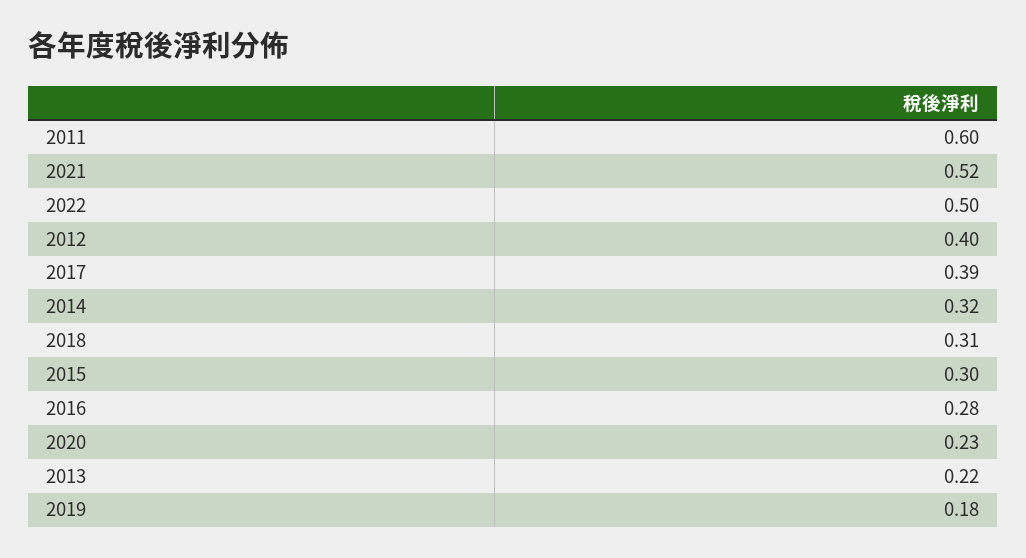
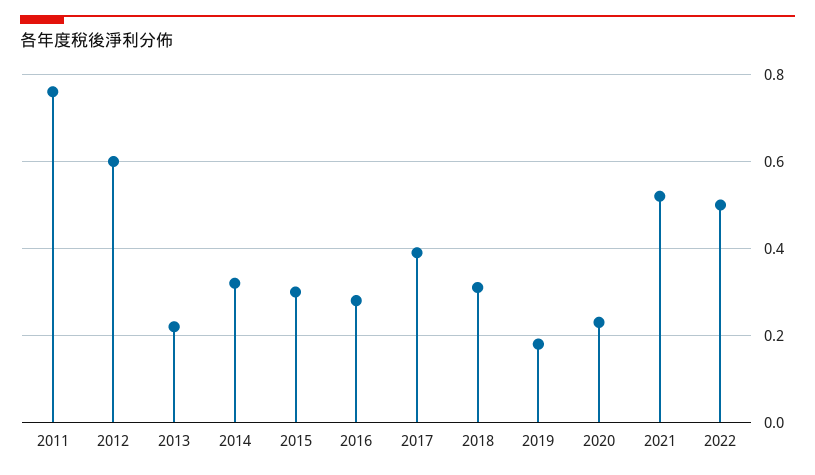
2011: 0.6 -> 0.75
2012: 0.4 -> 0.6

